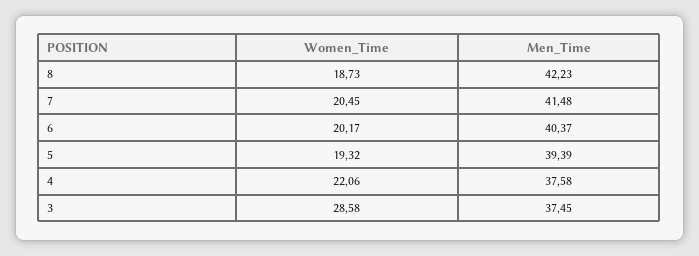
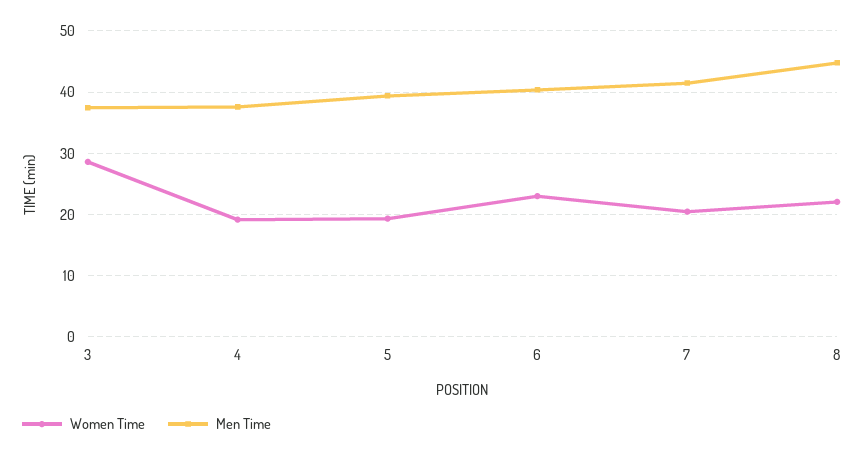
Women_Time, 8: 18.73 -> 22
Men_Time, 8: 42.23 -> 45
Women_Time, 6: 20.17 -> 23
Women_Time, 4: 22.06 -> 19

